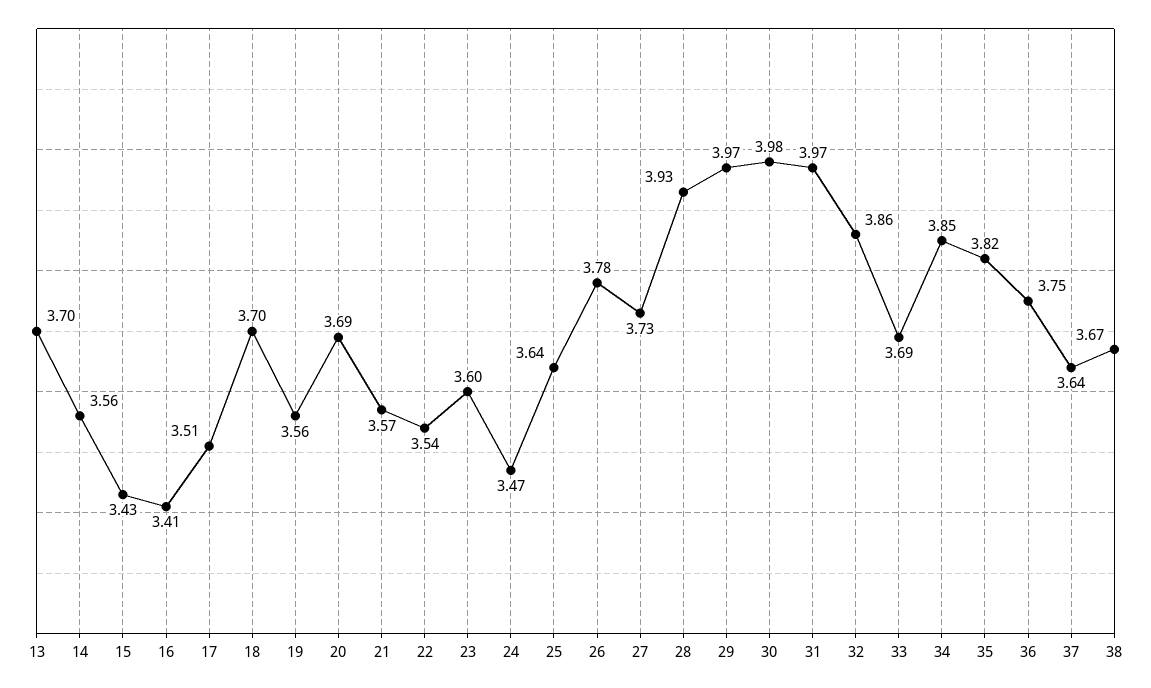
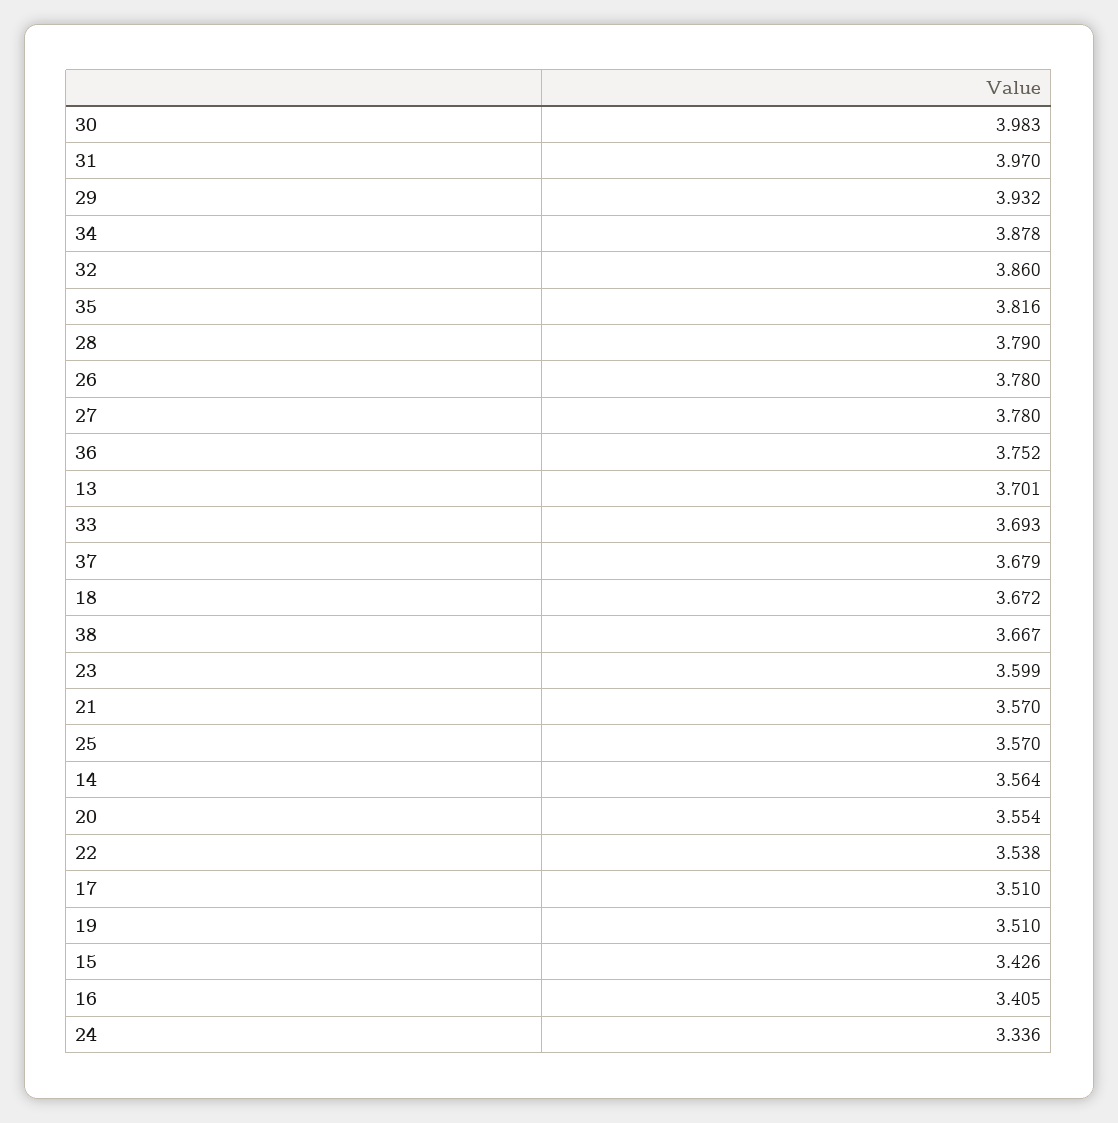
18: 3.7 -> 3.672
19: 3.56 -> 3.51
20: 3.69 -> 3.554
24: 3.47 -> 3.336
25: 3.64 -> 3.57
27: 3.73 -> 3.78
28: 3.93 -> 3.79
29: 3.97 -> 3.932
34: 3.85 -> 3.878
37: 3.64 -> 3.679

